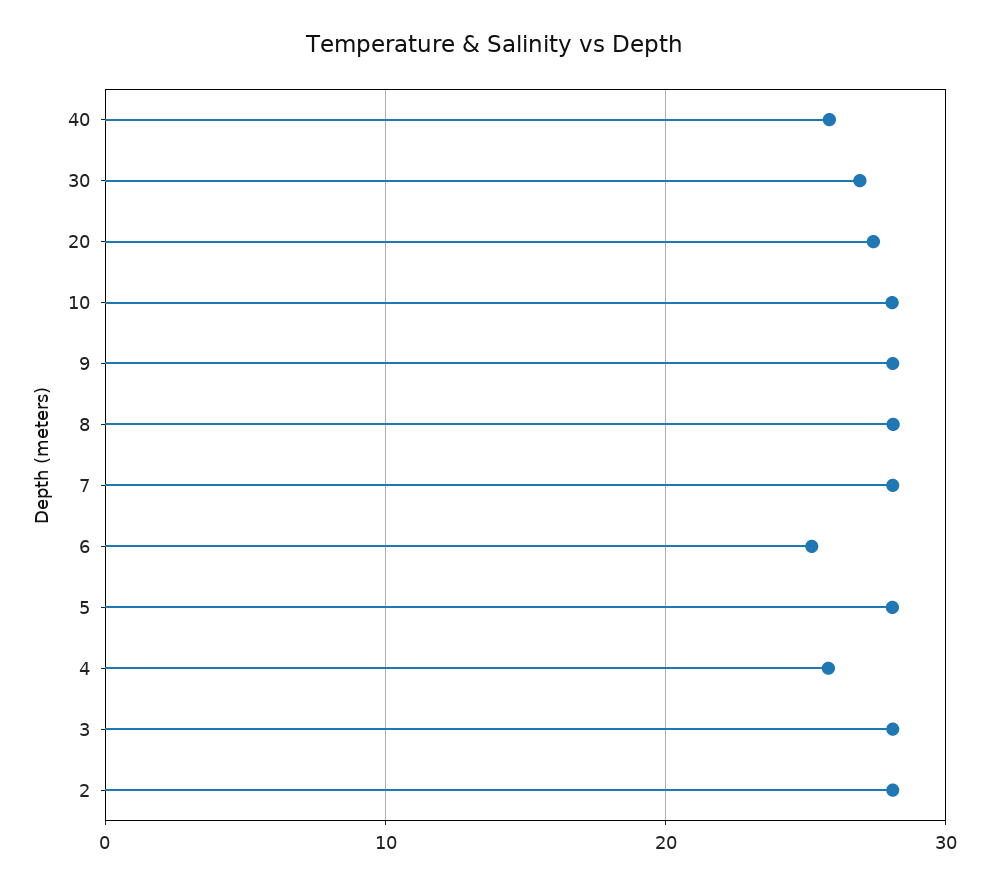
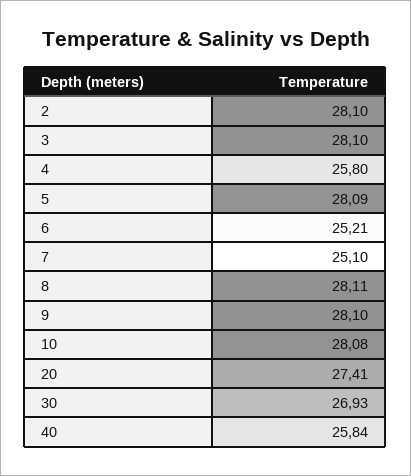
7: 28 -> 25.1

